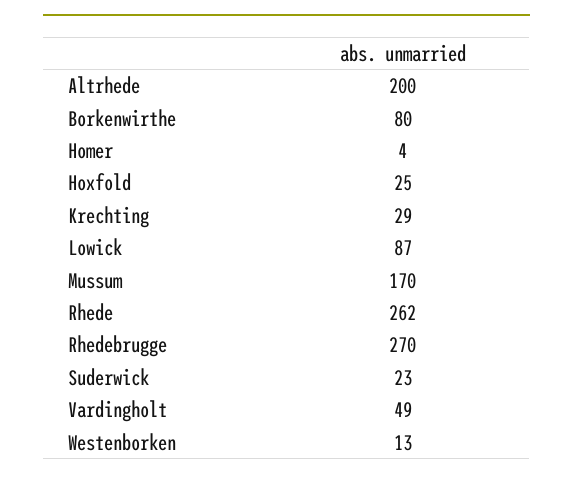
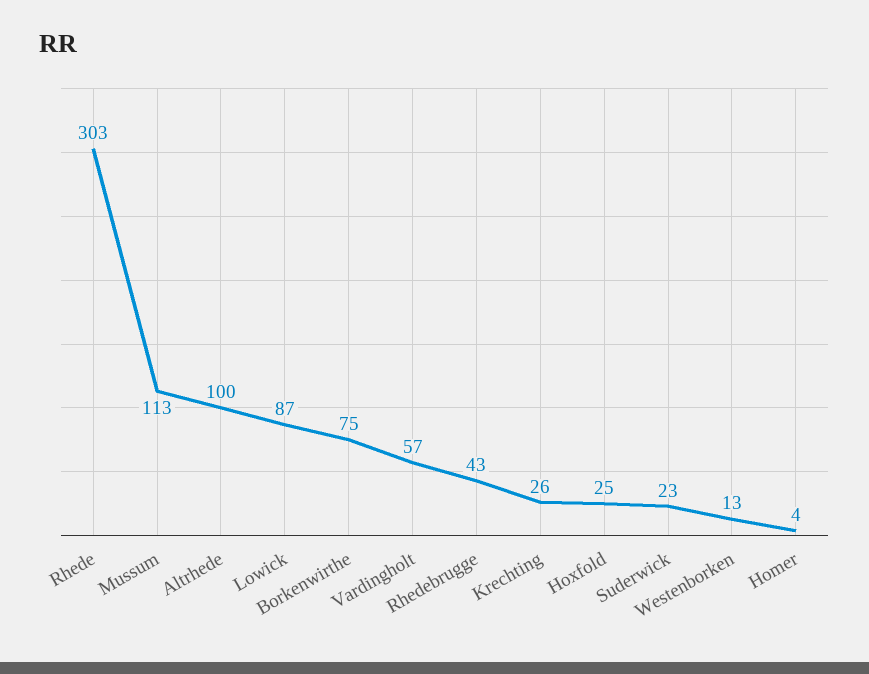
Altrhede: 200 -> 100
Borkenwirthe: 80 -> 75
Krechting: 29 -> 26
Mussum: 170 -> 113
Rhede: 262 -> 303
Rhedebrugge: 270 -> 43
Vardingholt: 49 -> 57

